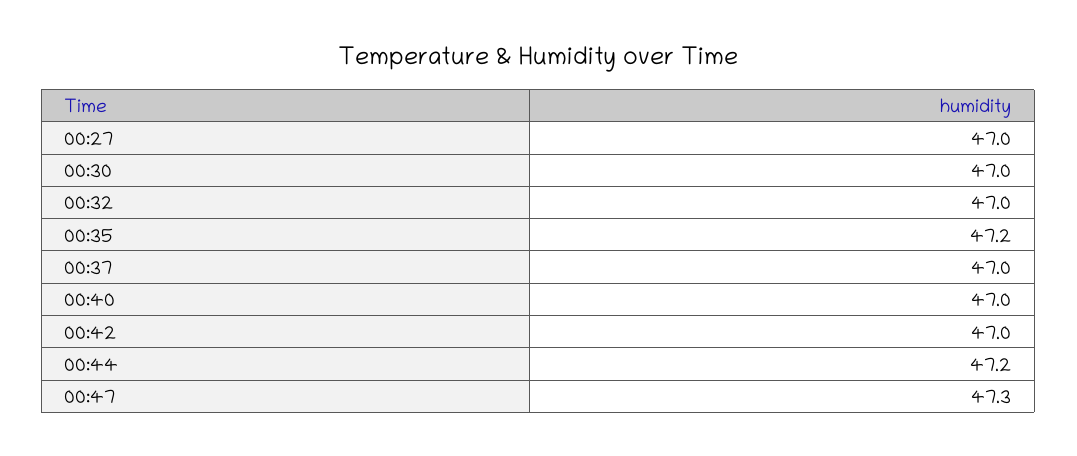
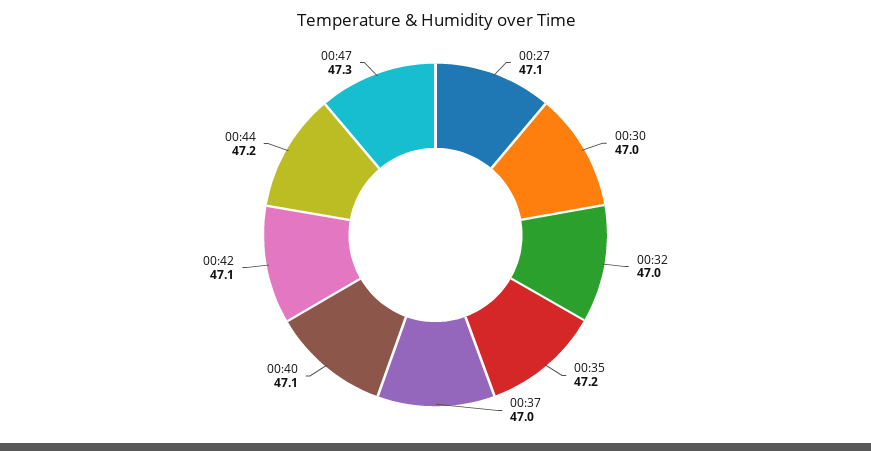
00:27: 47 -> 47.1
00:40: 47 -> 47.1
00:42: 47 -> 47.1

